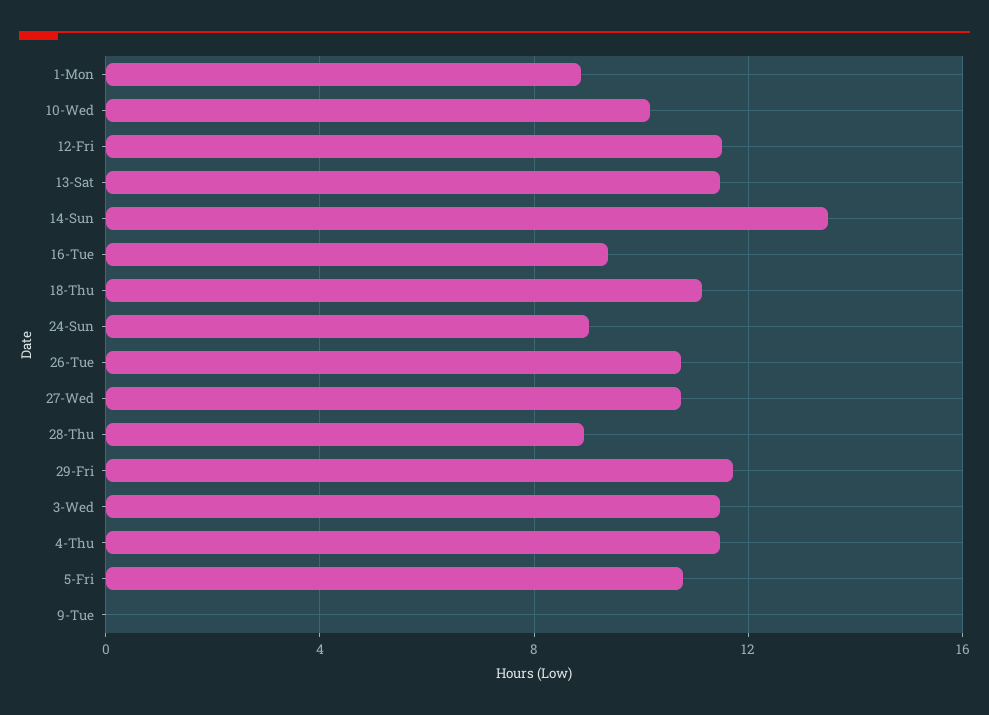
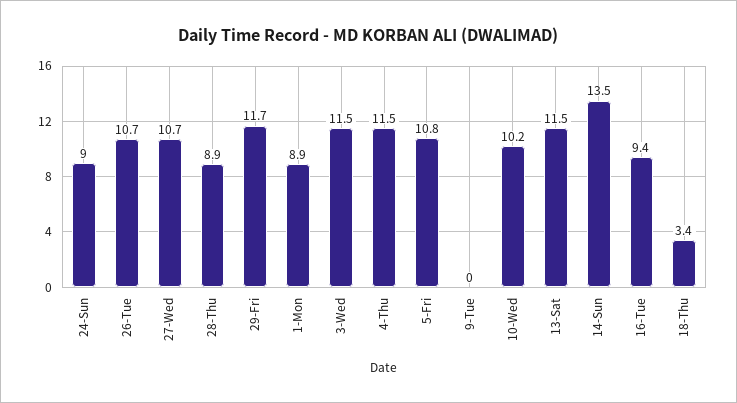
12-Fri: 11.5 -> none
18-Thu: 11 -> 3.4

